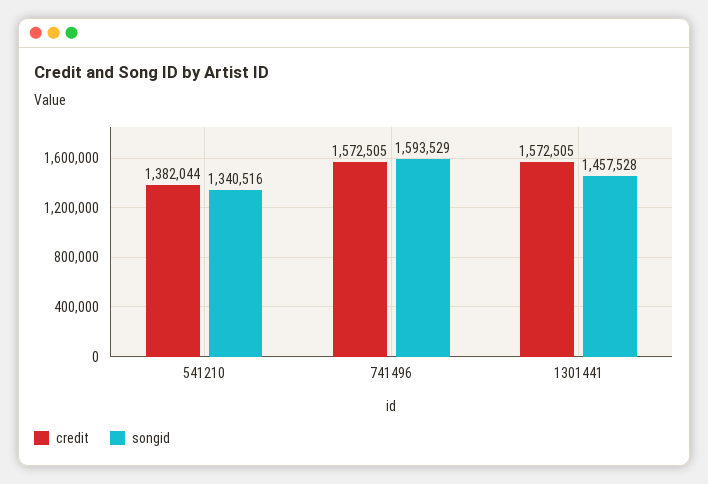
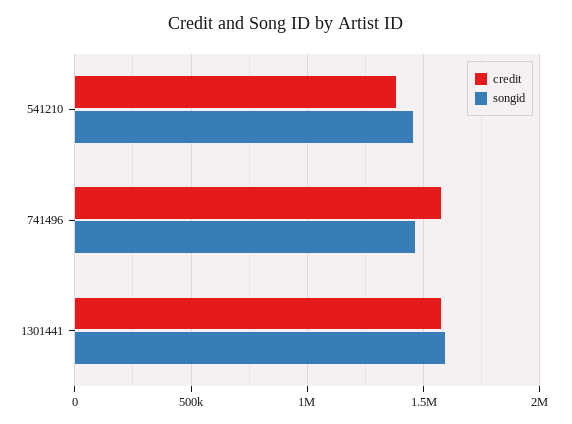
songid, 541210: 1340516 -> 1450000
songid, 741496: 1593529 -> 1450000
songid, 1301441: 1457528 -> 1600000

